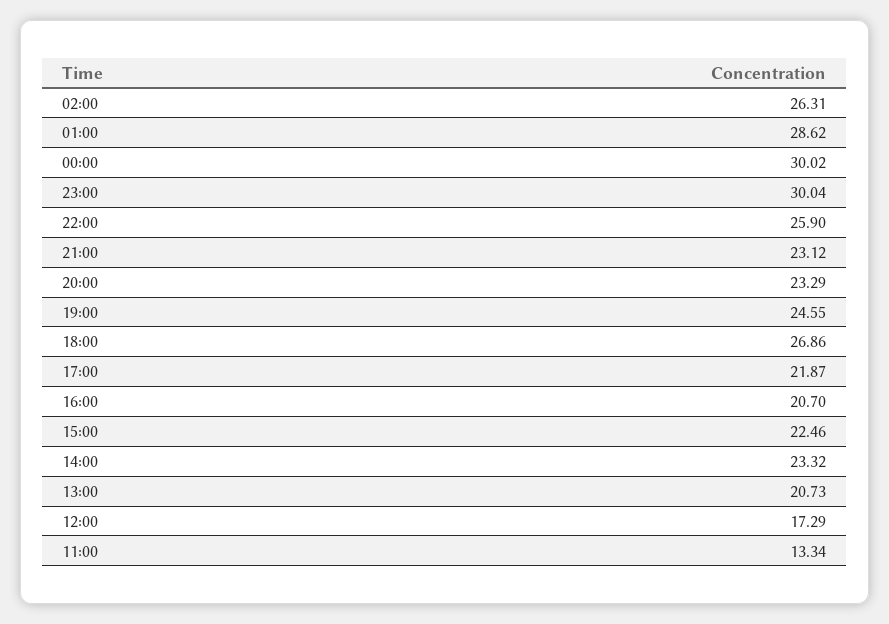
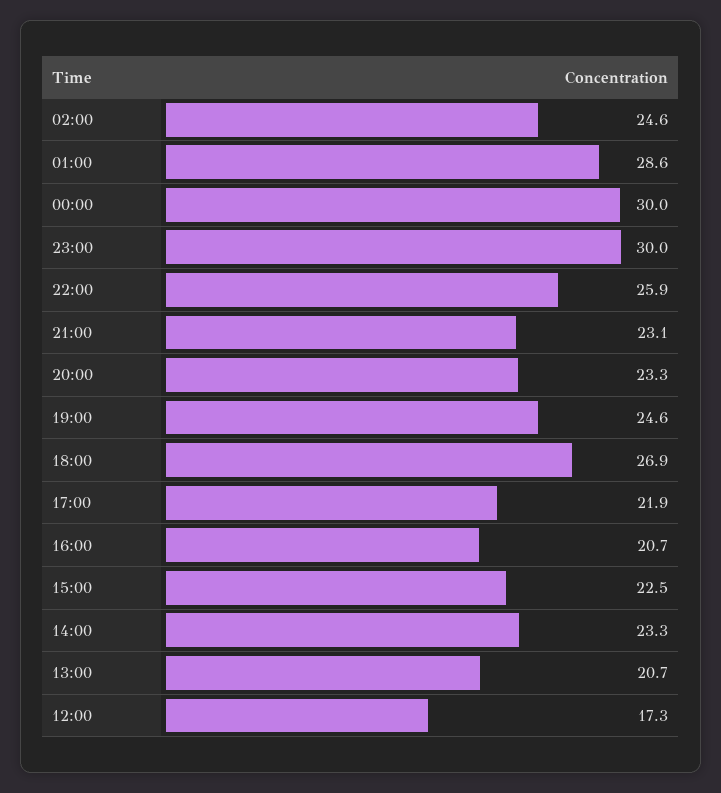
02:00: 26.31 -> 24.6
11:00: 13.34 -> none

